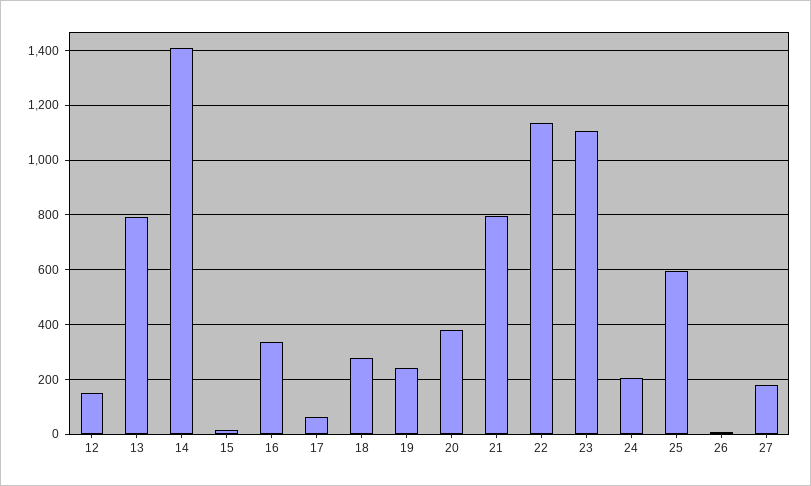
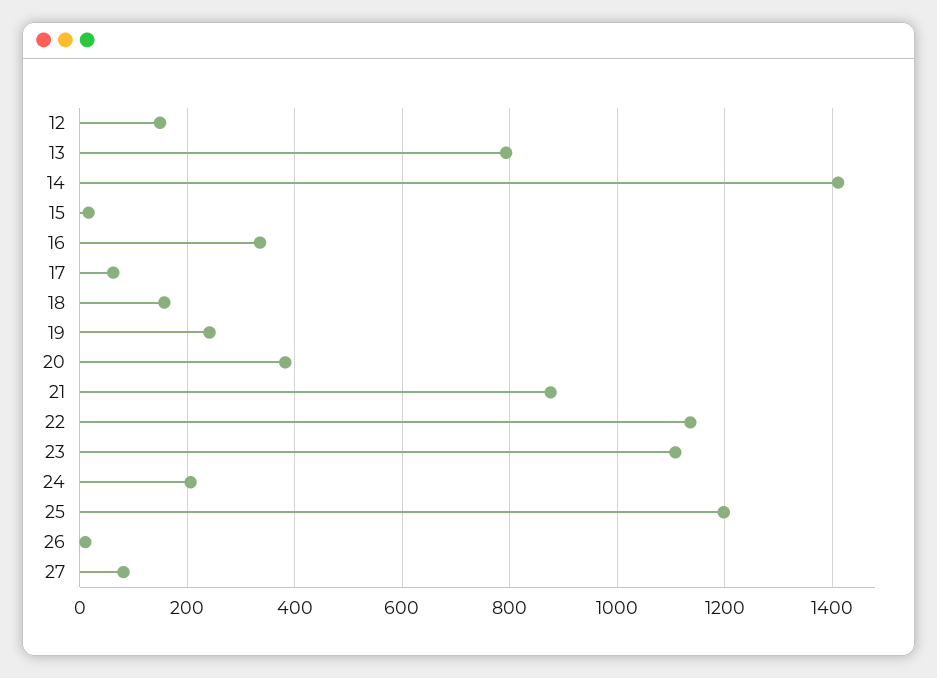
18: 275 -> 160
21: 800 -> 880
25: 600 -> 1200
27: 175 -> 80

